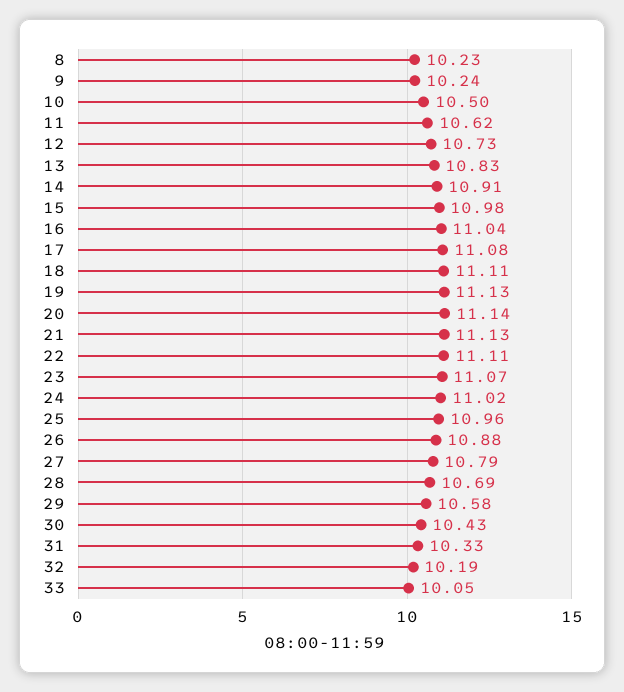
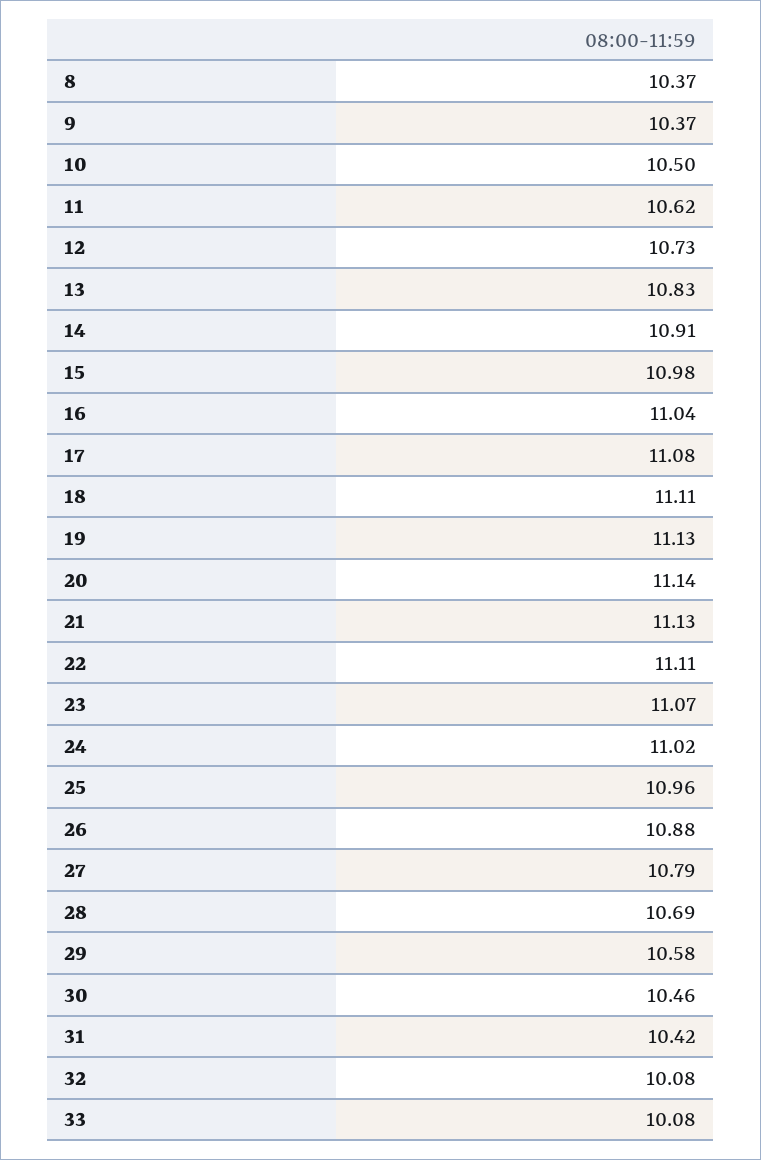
8: 10.23 -> 10.37
9: 10.24 -> 10.37
30: 10.43 -> 10.46
31: 10.33 -> 10.42
32: 10.19 -> 10.08
33: 10.05 -> 10.08

